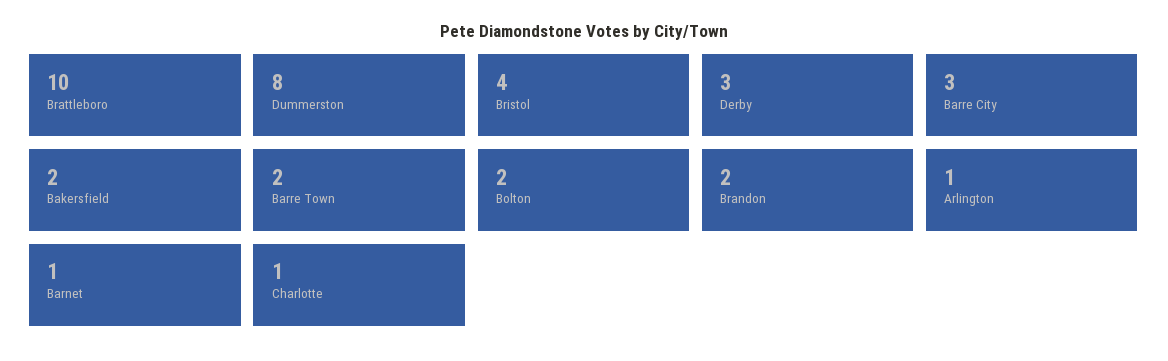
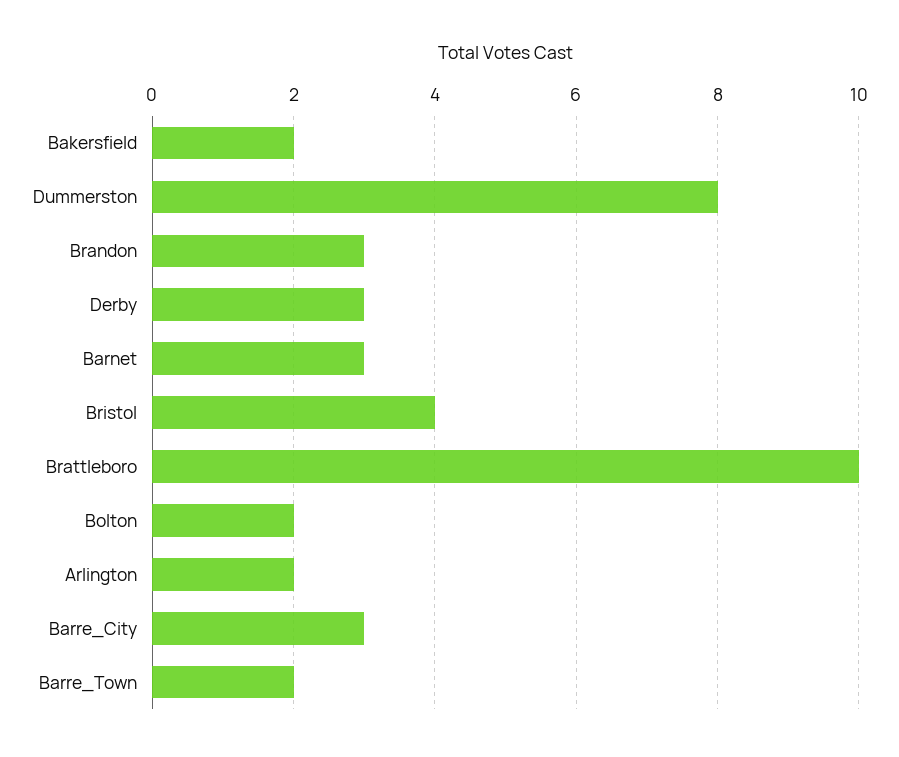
Brandon: 2 -> 3
Arlington: 1 -> 2
Barnet: 1 -> 3
Charlotte: 1 -> none

